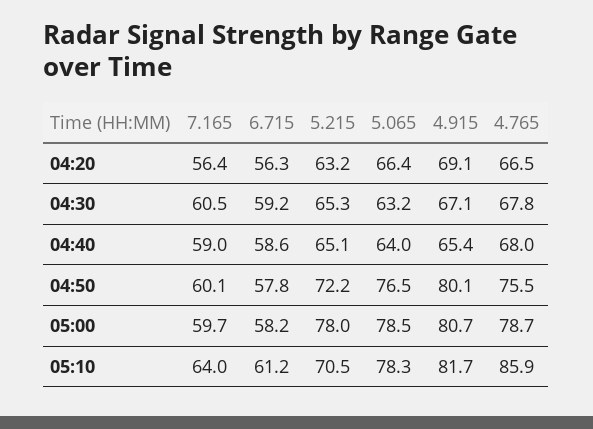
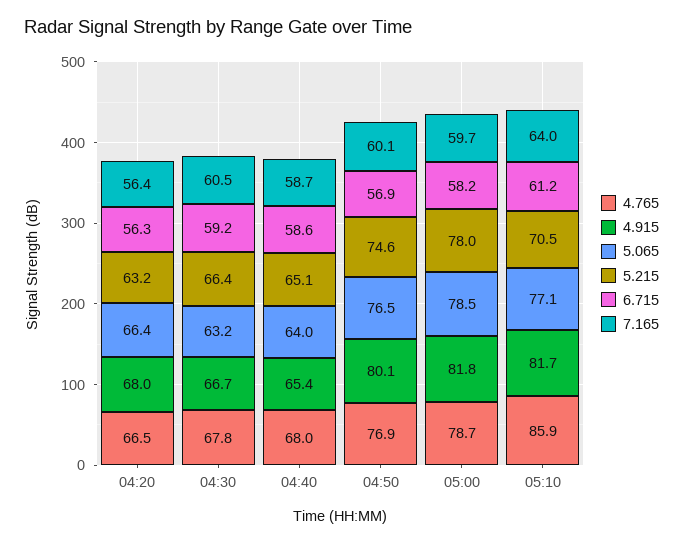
4.915, 04:20: 69.1 -> 68
5.215, 04:30: 65.3 -> 66.4
4.915, 04:30: 67.1 -> 66.7
7.165, 04:40: 59 -> 58.7
6.715, 04:50: 57.8 -> 56.9
5.215, 04:50: 72.2 -> 74.6
4.765, 04:50: 75.5 -> 76.9
4.915, 05:00: 80.7 -> 81.8
5.065, 05:10: 78.3 -> 77.1

